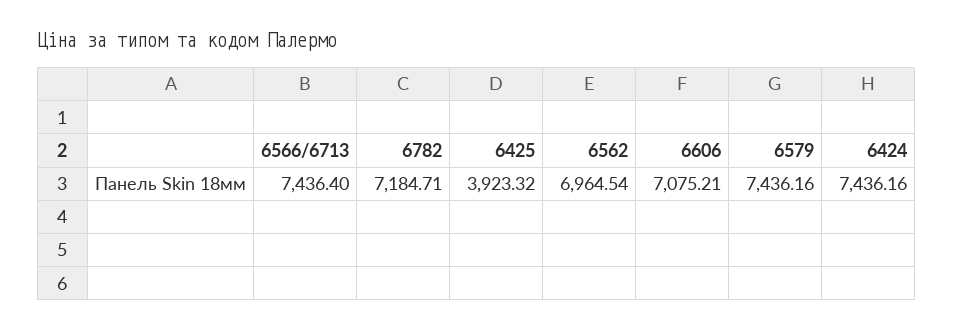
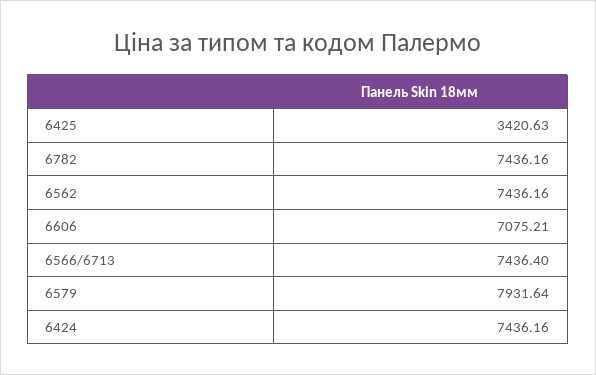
6782: 7184.71 -> 7436.16
6425: 3923.32 -> 3420.63
6562: 6964.54 -> 7436.16
6579: 7436.16 -> 7931.64

